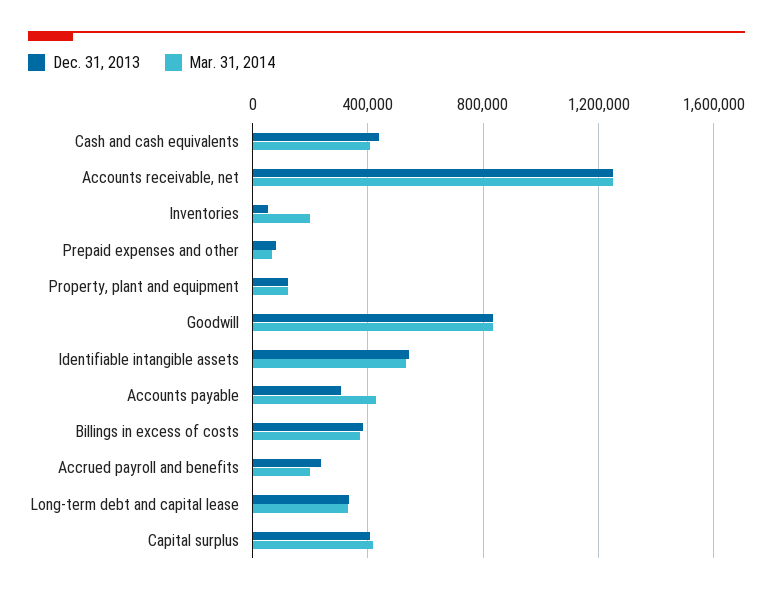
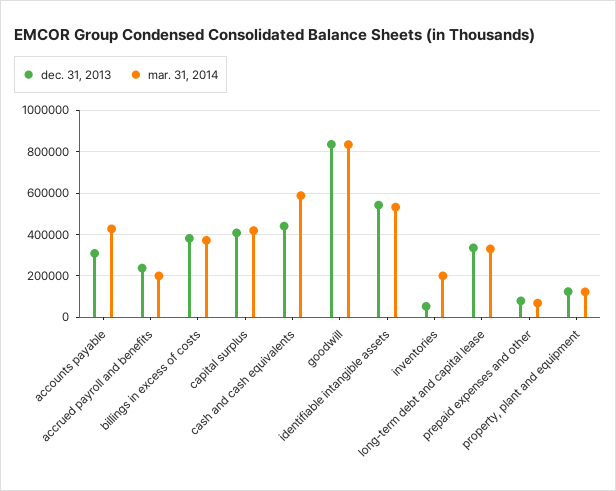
Mar. 31, 2014, Cash and cash equivalents: 400000 -> 600000
Dec. 31, 2013, Accounts receivable, net: 1250000 -> none
Mar. 31, 2014, Accounts receivable, net: 1250000 -> none

